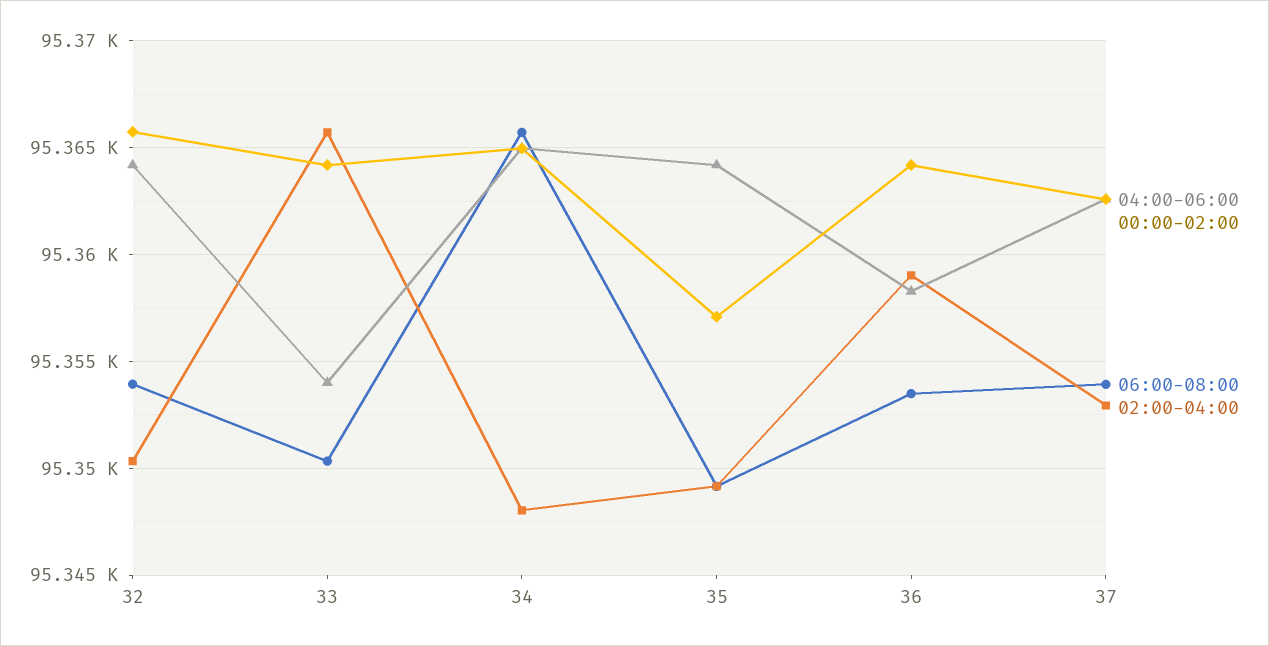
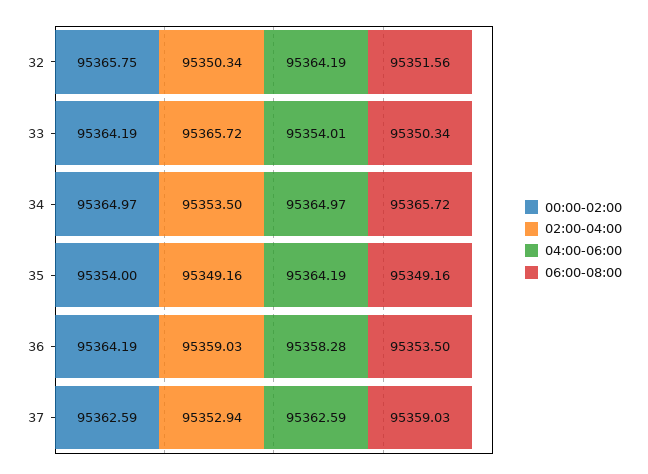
06:00-08:00, 32: 95354 -> 95351.56
02:00-04:00, 34: 95348 -> 95353.5
00:00-02:00, 35: 95357 -> 95354
06:00-08:00, 37: 95354 -> 95359.03

